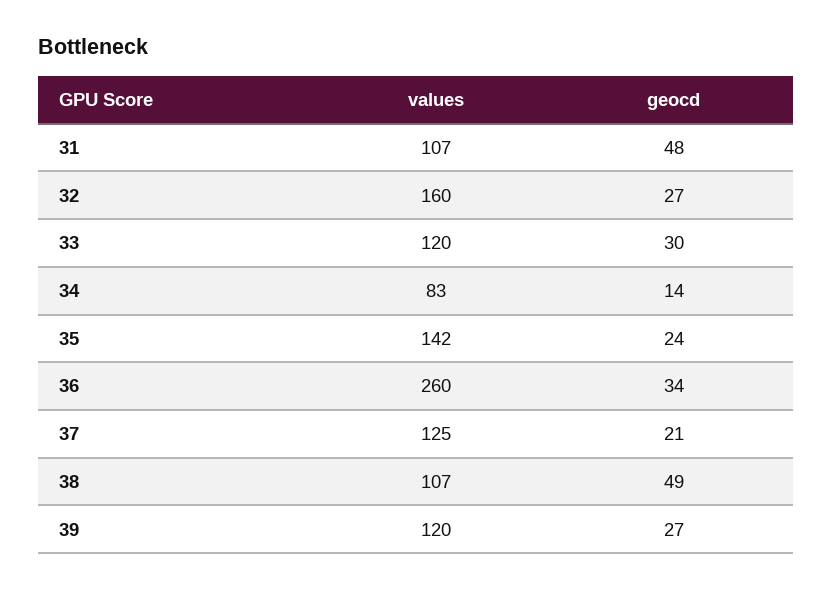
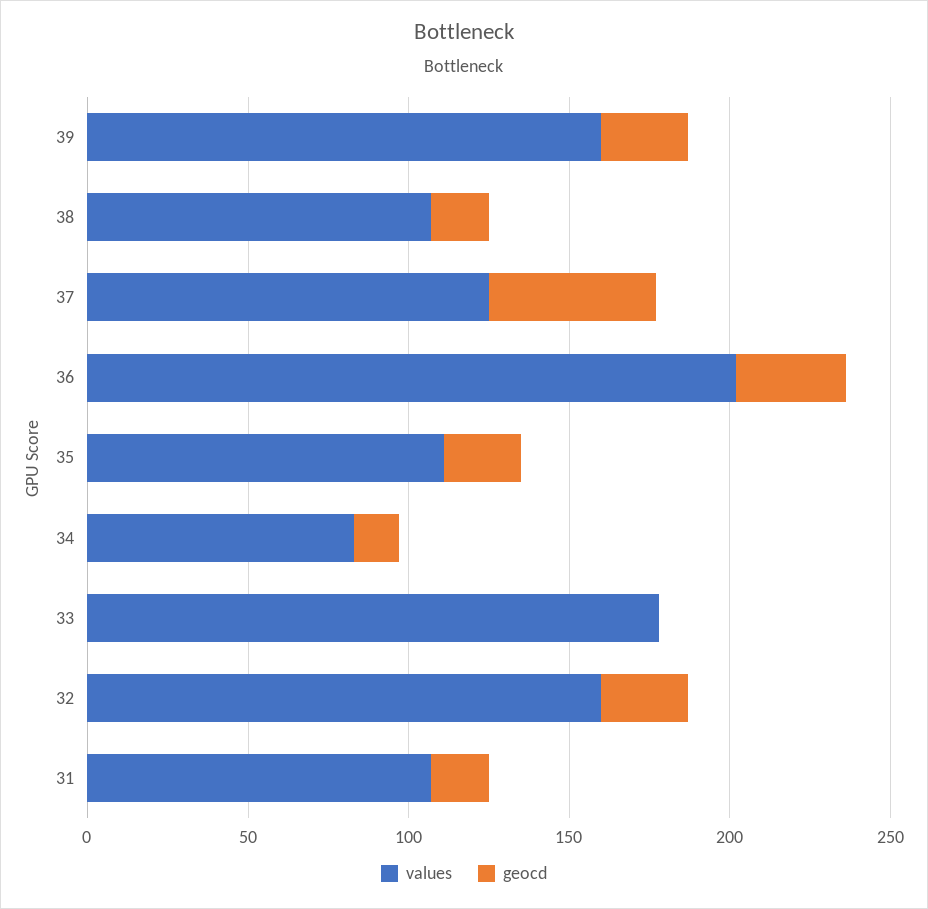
geocd, 31: 48 -> 20
values, 33: 120 -> 180
geocd, 33: 30 -> 0
values, 35: 142 -> 110
values, 36: 260 -> 200
geocd, 37: 21 -> 50
geocd, 38: 49 -> 20
values, 39: 120 -> 160

